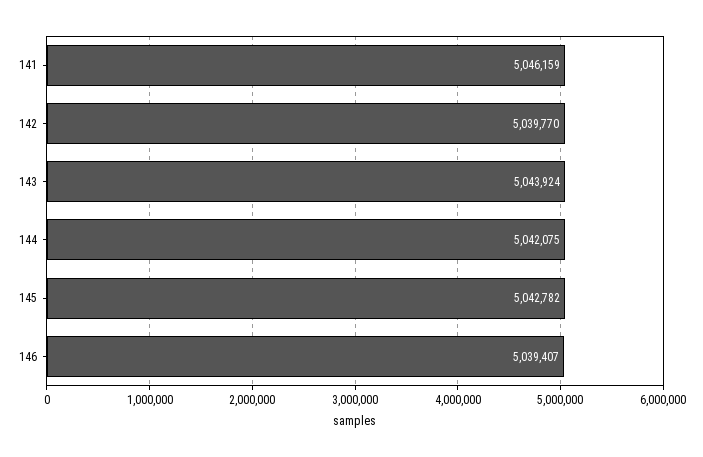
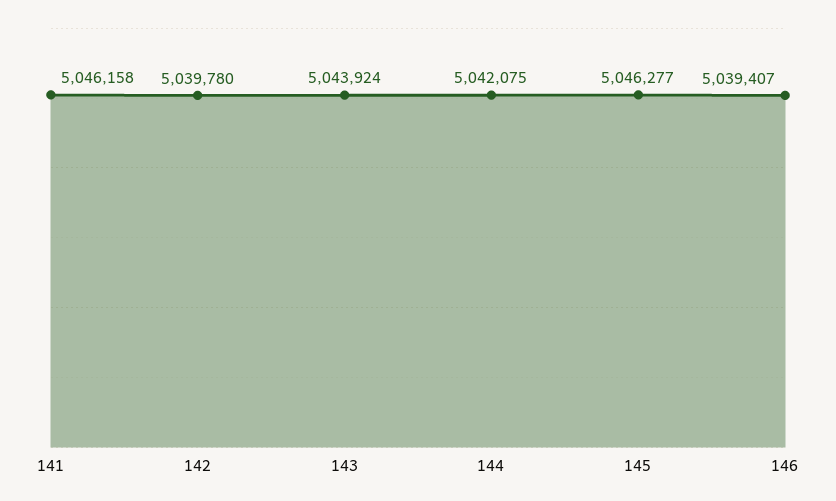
141: 5046159 -> 5046158
142: 5039770 -> 5039780
145: 5042782 -> 5046277

